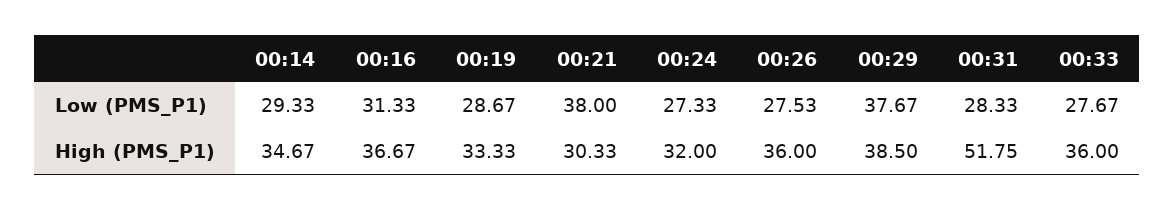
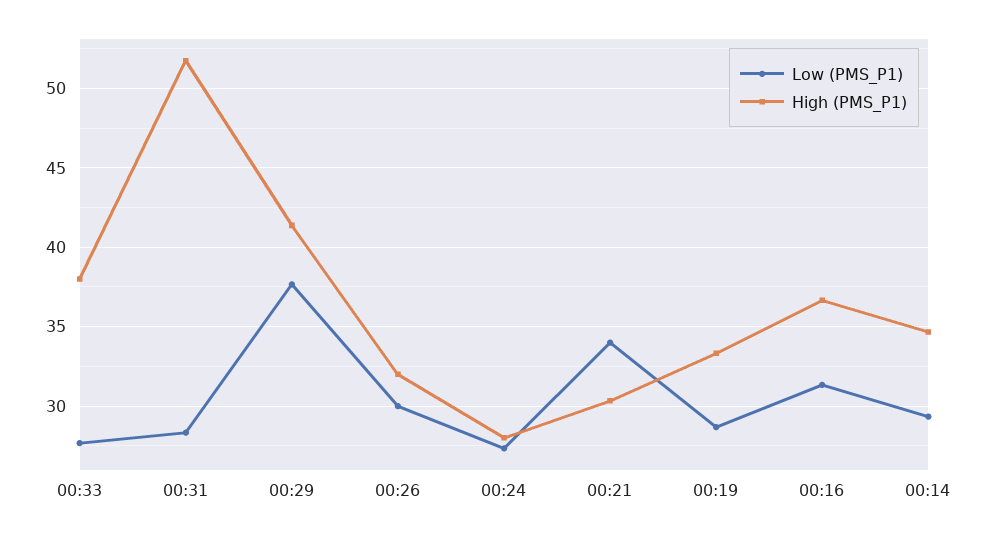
Low (PMS_P1), 00:21: 38 -> 34
Low (PMS_P1), 00:26: 27.53 -> 30
High (PMS_P1), 00:24: 32 -> 28
High (PMS_P1), 00:26: 36 -> 32
High (PMS_P1), 00:29: 38.5 -> 41.5
High (PMS_P1), 00:33: 36 -> 38

